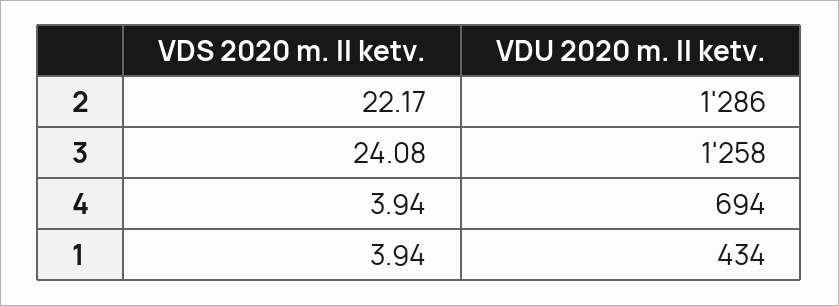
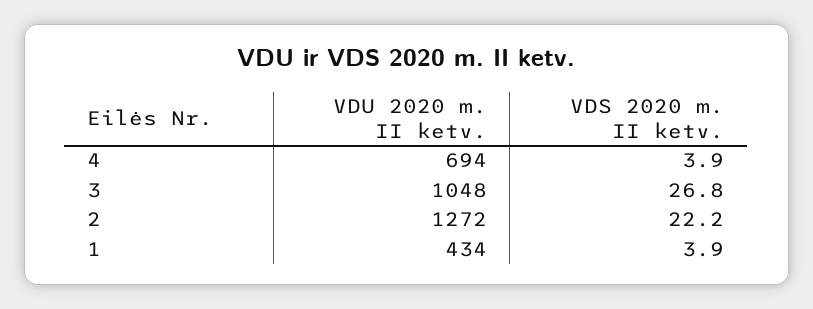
VDU 2020 m. II ketv., 2: 1286 -> 1272
VDS 2020 m. II ketv., 3: 24.08 -> 26.8
VDU 2020 m. II ketv., 3: 1258 -> 1048

